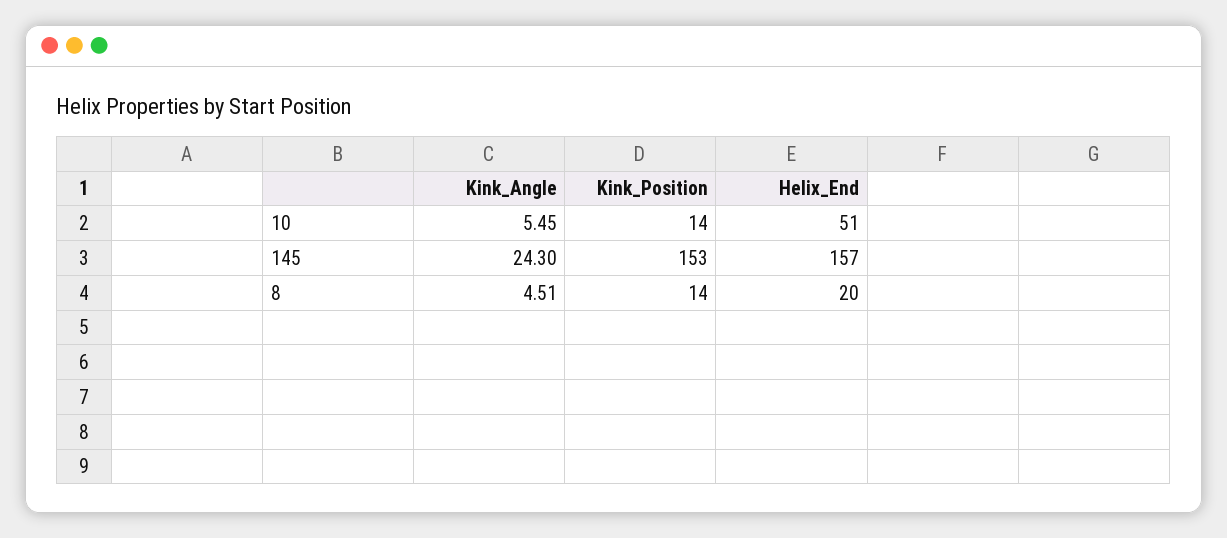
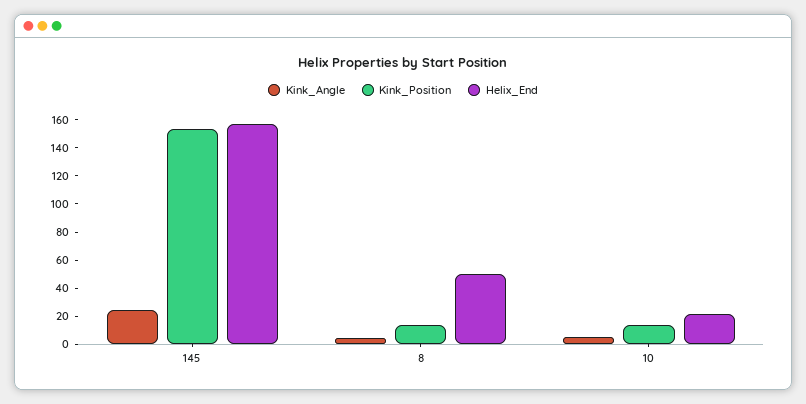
Helix_End, 10: 51 -> 20
Helix_End, 8: 20 -> 50

